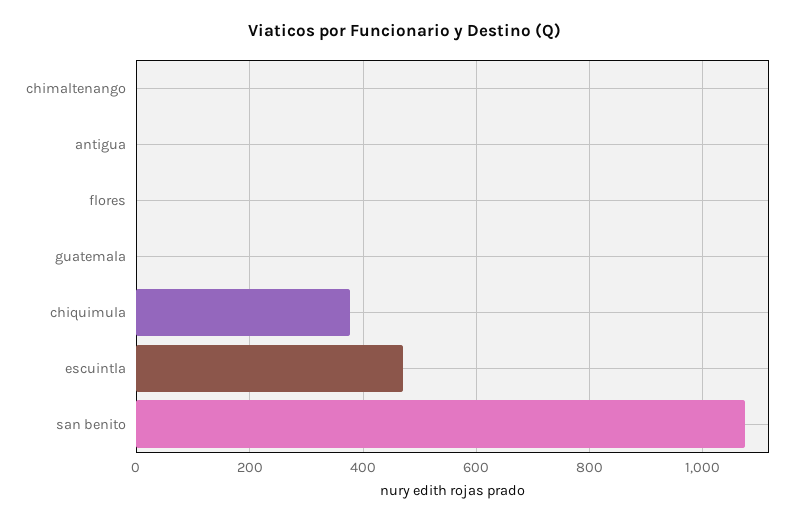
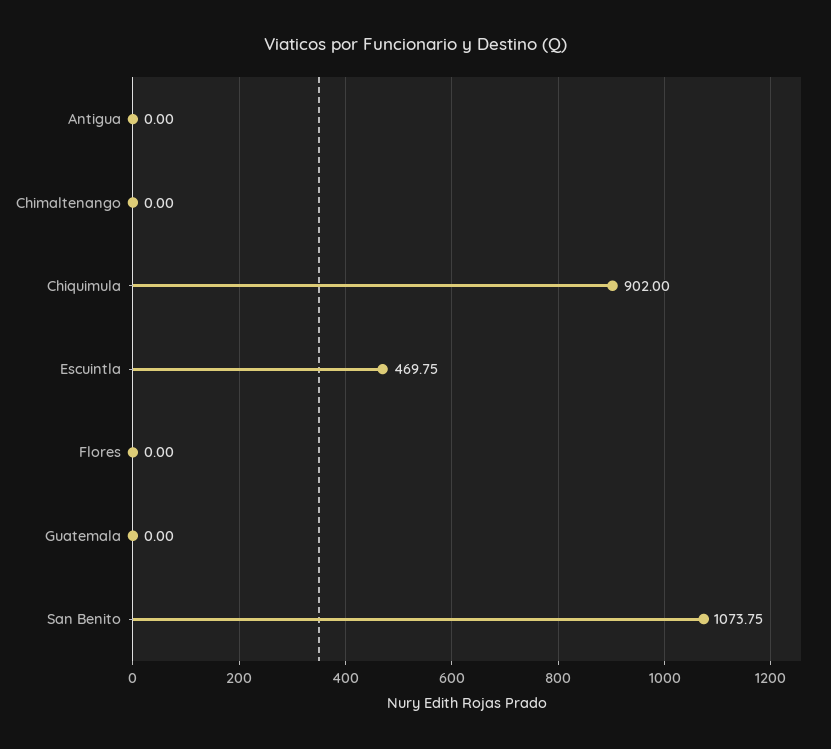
chiquimula: 380 -> 902

